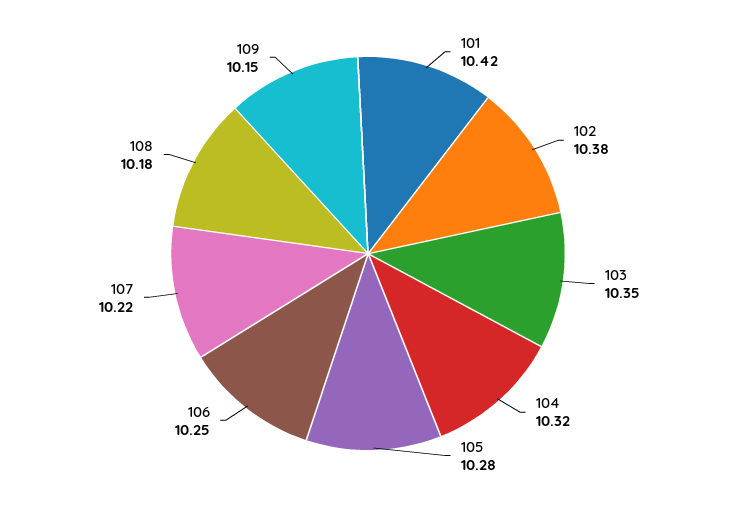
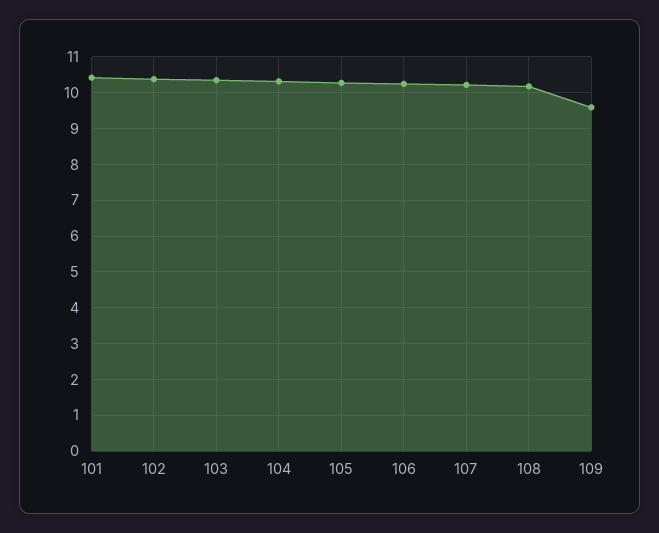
109: 10.15 -> 9.6

